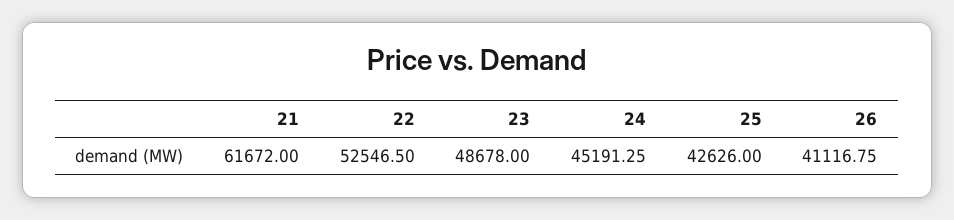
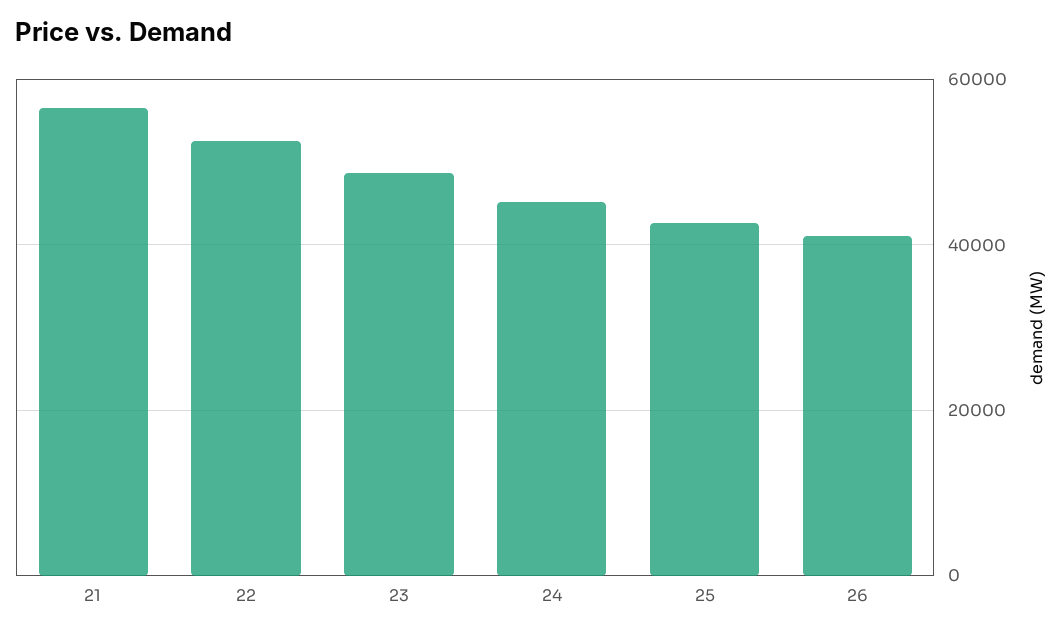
21: 61672 -> 56000

